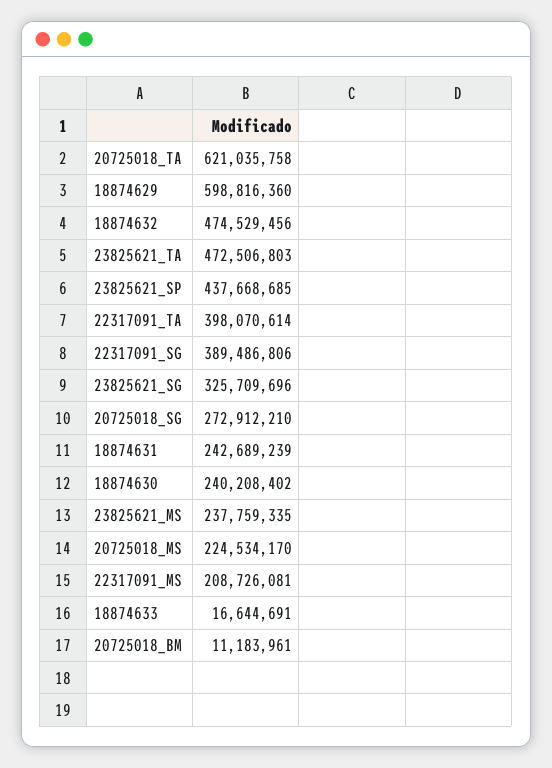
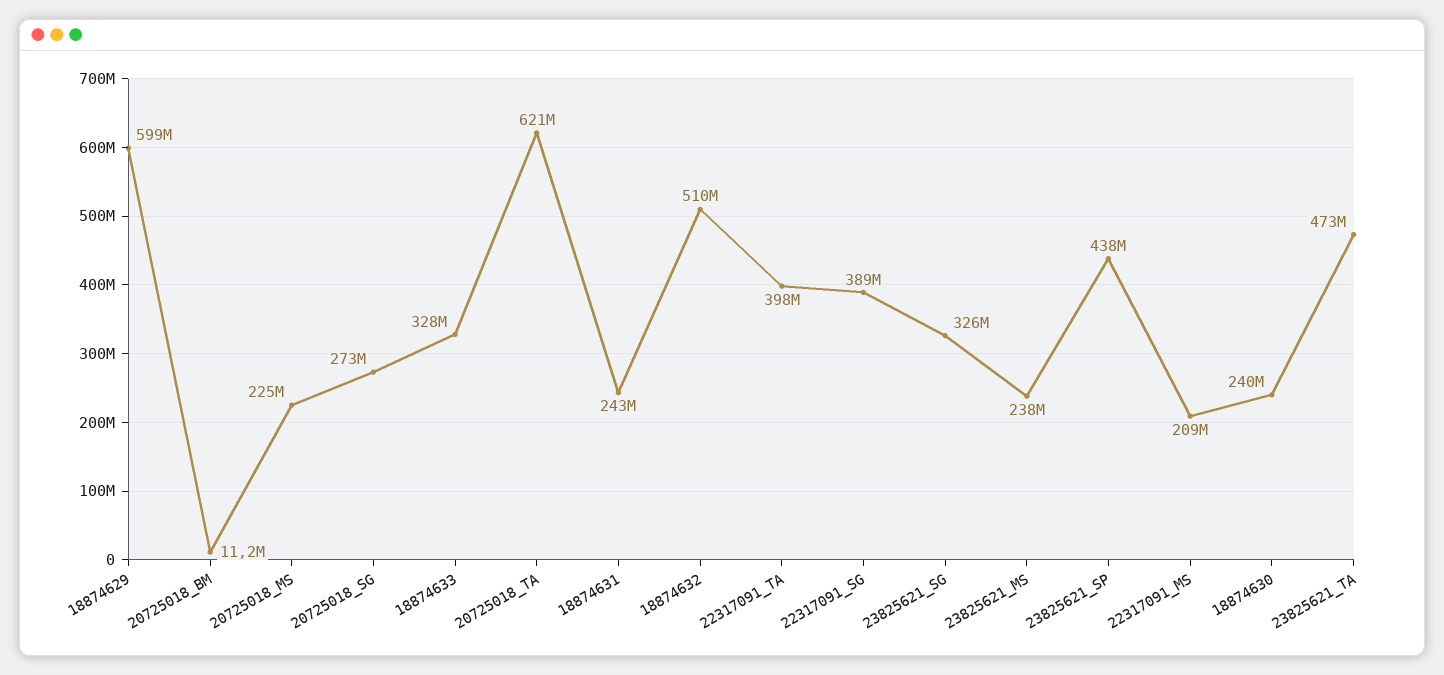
18874632: 474529456 -> 510000000
18874633: 16644691 -> 328000000

